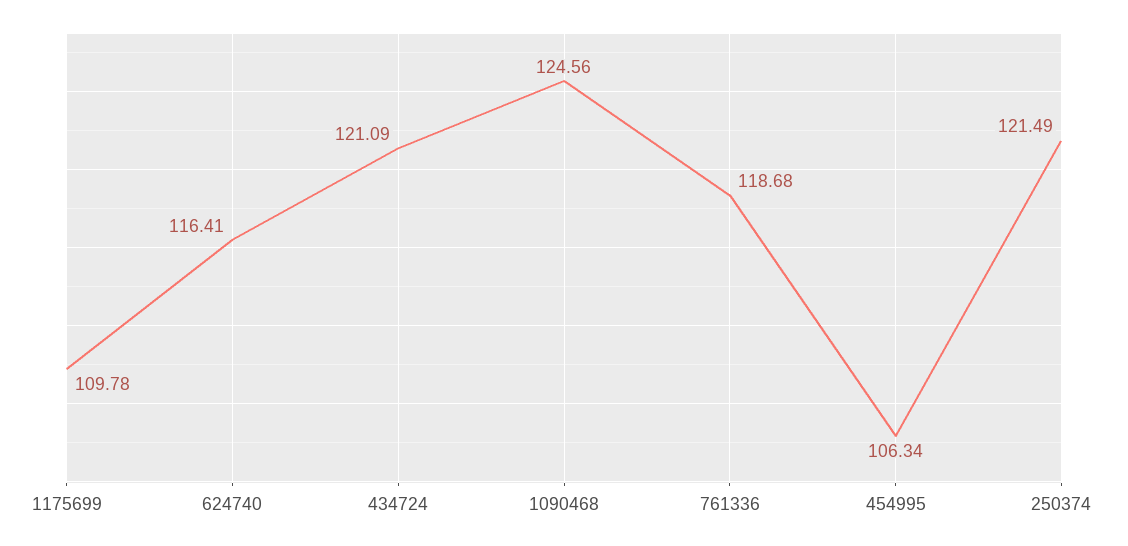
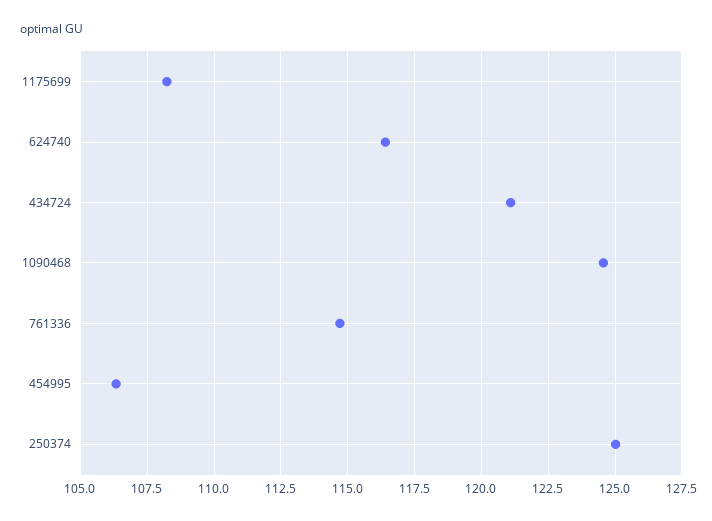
1175699: 109.78 -> 108.25
761336: 118.68 -> 114.75
250374: 121.49 -> 125

